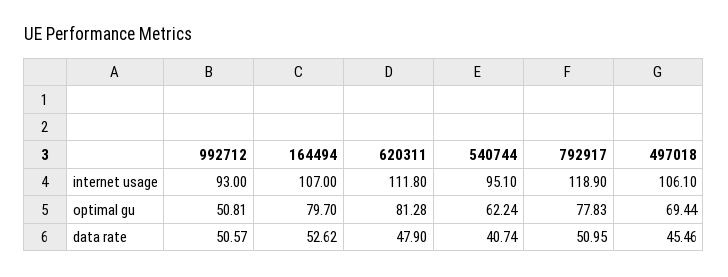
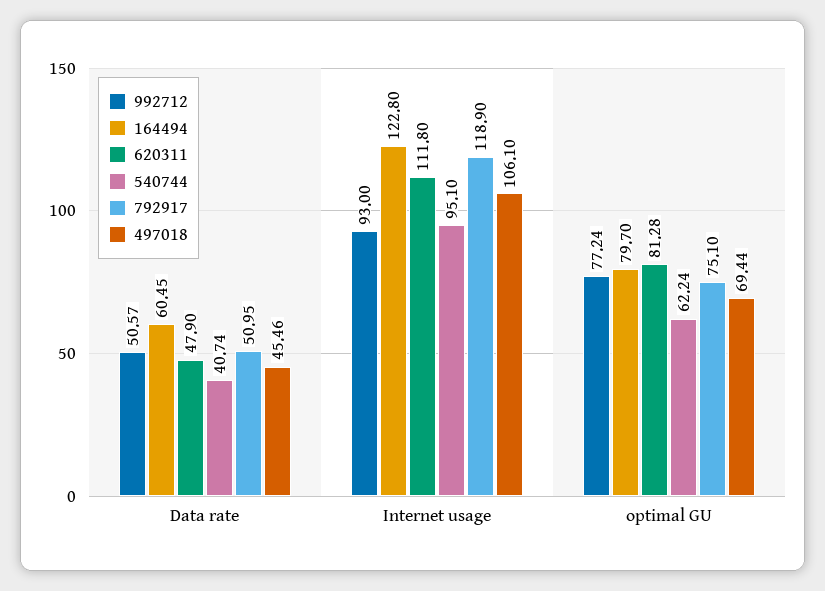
164494, internet usage: 107 -> 122.8
992712, optimal gu: 50.81 -> 77.24
792917, optimal gu: 77.83 -> 75.1
164494, data rate: 52.62 -> 60.45

